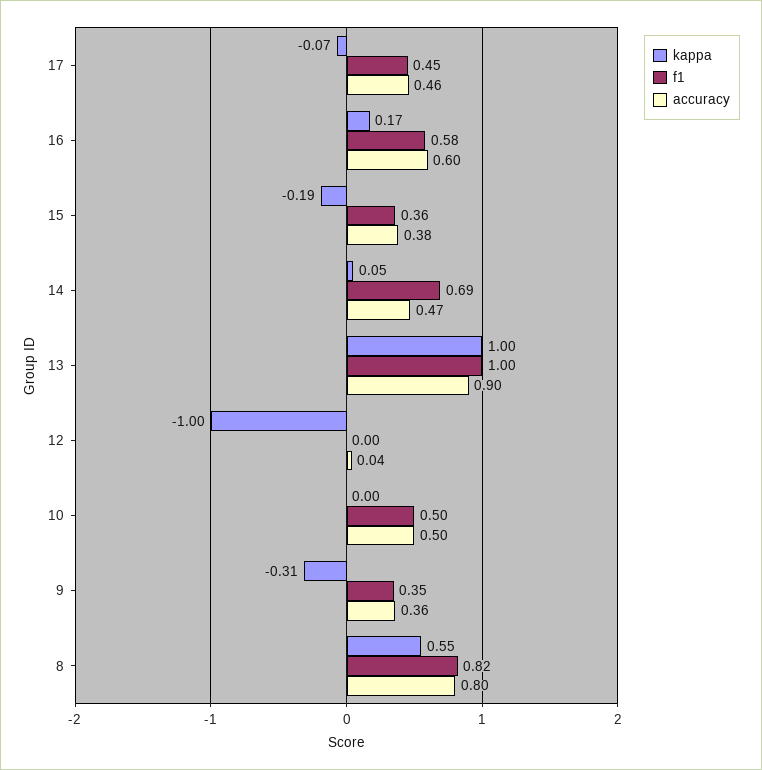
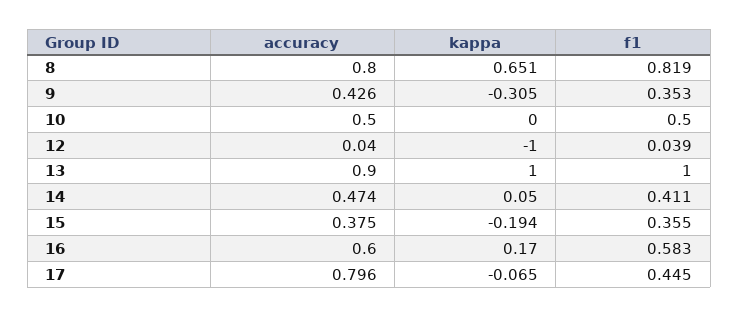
accuracy, 17: 0.46 -> 0.796
f1, 14: 0.69 -> 0.411
f1, 12: 0 -> 0.039
accuracy, 9: 0.36 -> 0.426
kappa, 8: 0.55 -> 0.651

